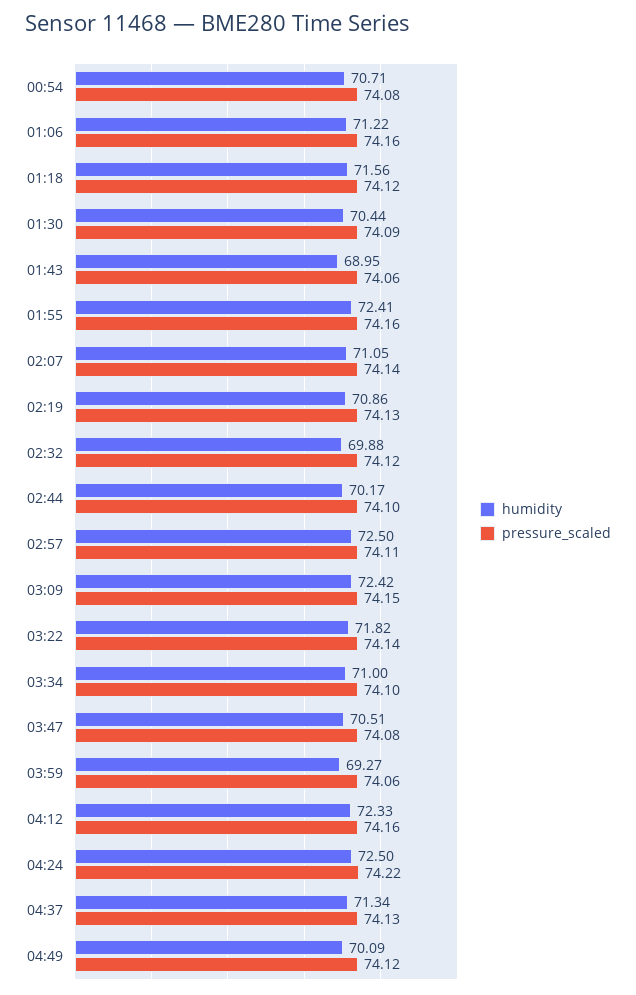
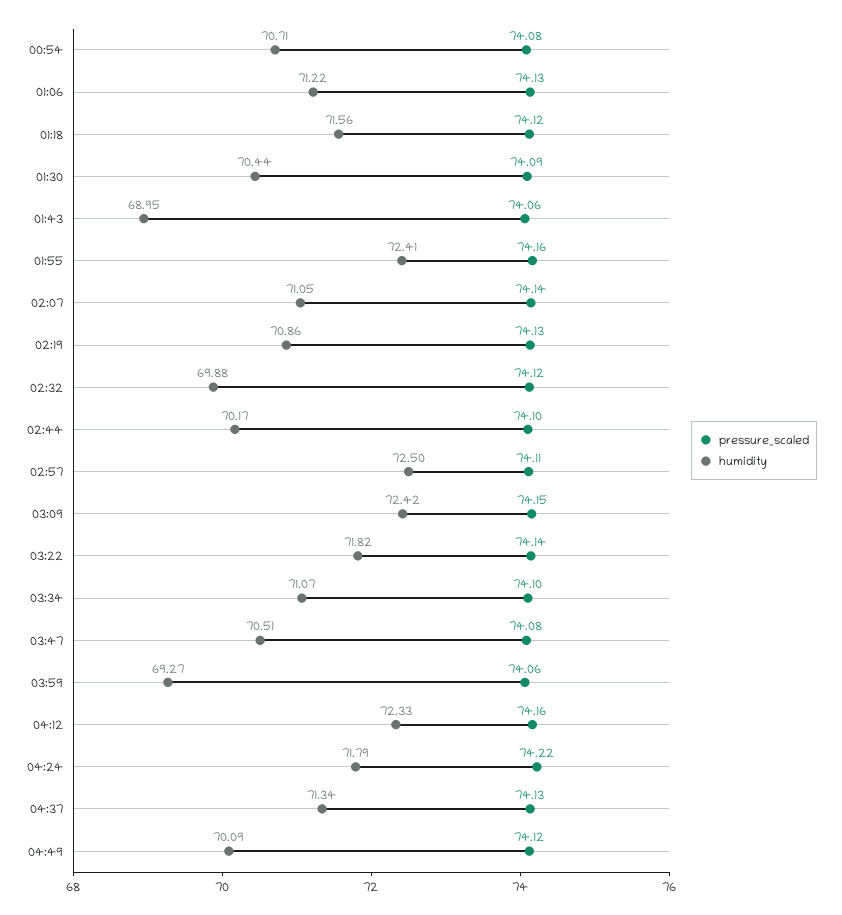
pressure_scaled, 01:06: 74.16 -> 74.13
humidity, 03:34: 71 -> 71.07
humidity, 04:24: 72.5 -> 71.79

